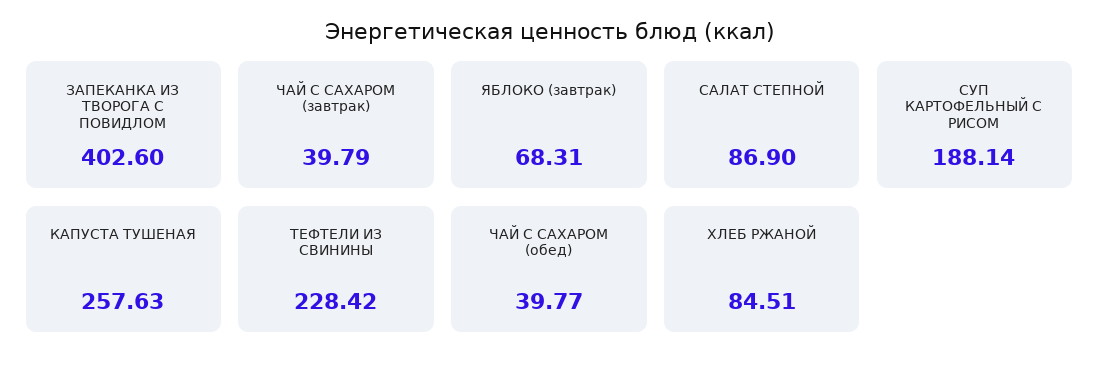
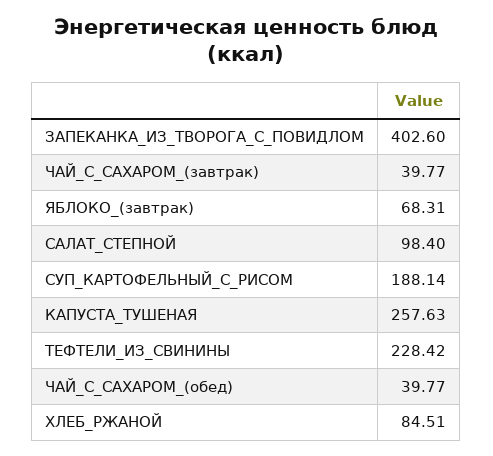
ЧАЙ С САХАРОМ (завтрак): 39.79 -> 39.77
САЛАТ СТЕПНОЙ: 86.9 -> 98.4

